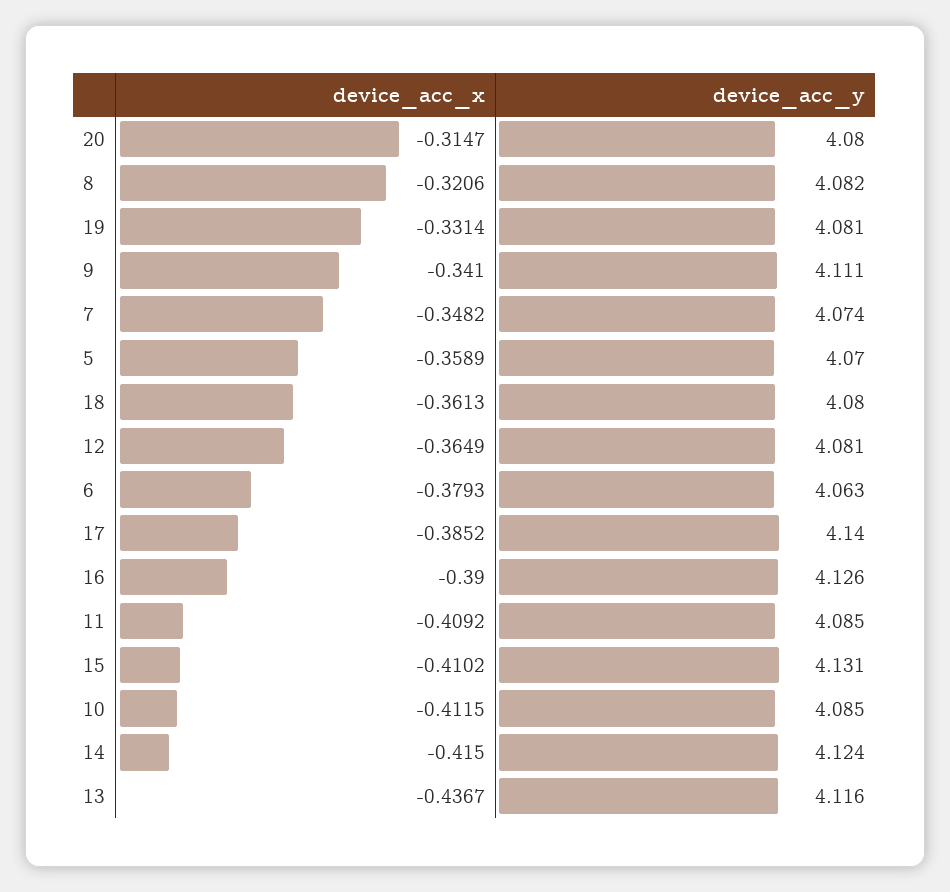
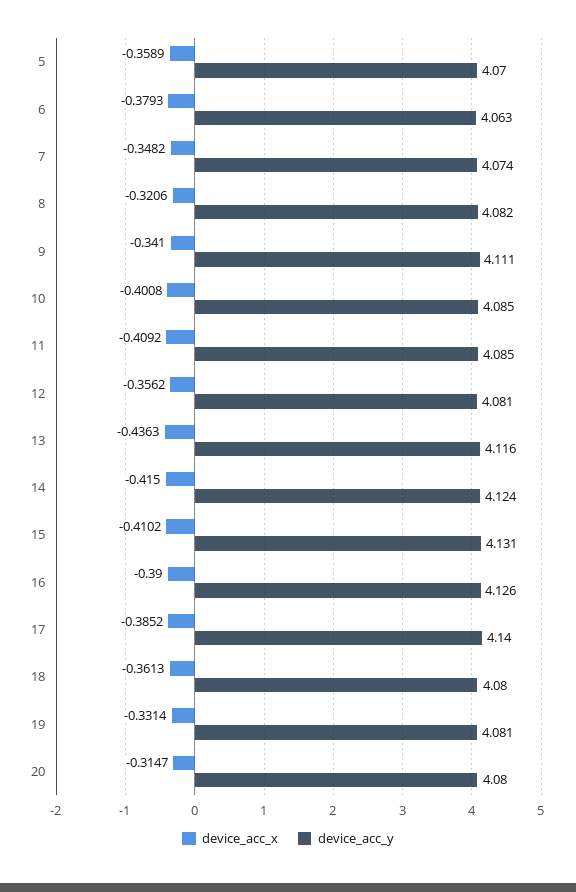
device_acc_x, 12: -0.3649 -> -0.3562
device_acc_x, 10: -0.4115 -> -0.4008
device_acc_x, 13: -0.4367 -> -0.4363

